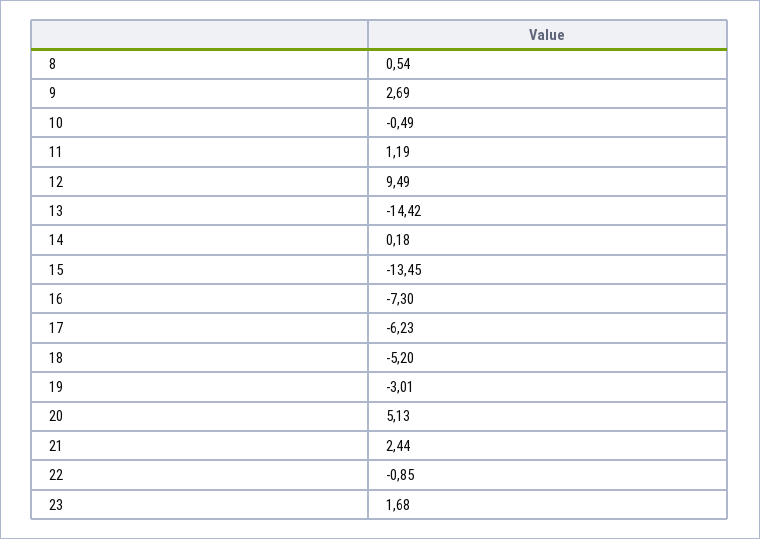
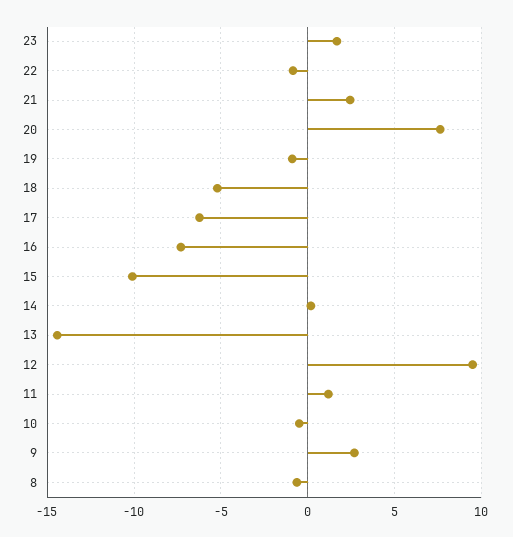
8: 0.54 -> -0.5
15: -13.45 -> -10
19: -3.01 -> -1
20: 5.13 -> 7.5

